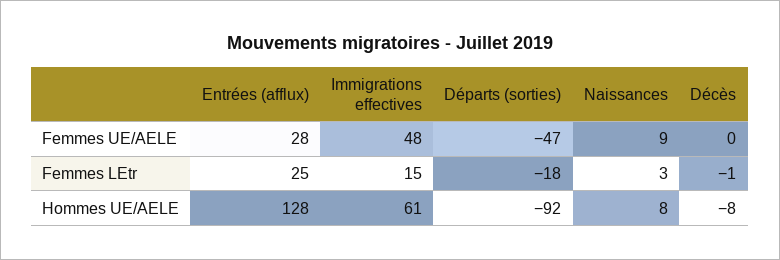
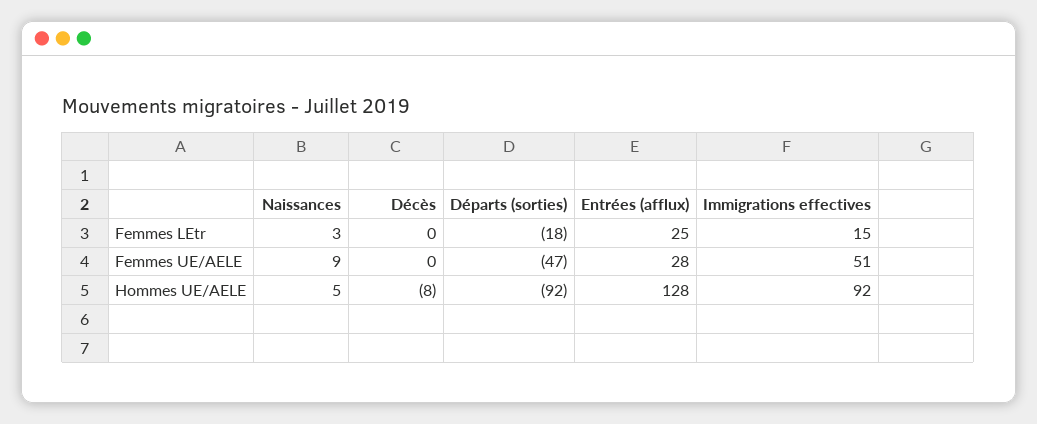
Immigrations effectives, Femmes UE/AELE: 48 -> 51
Décès, Femmes LEtr: -1 -> 0
Immigrations effectives, Hommes UE/AELE: 61 -> 92
Naissances, Hommes UE/AELE: 8 -> 5

